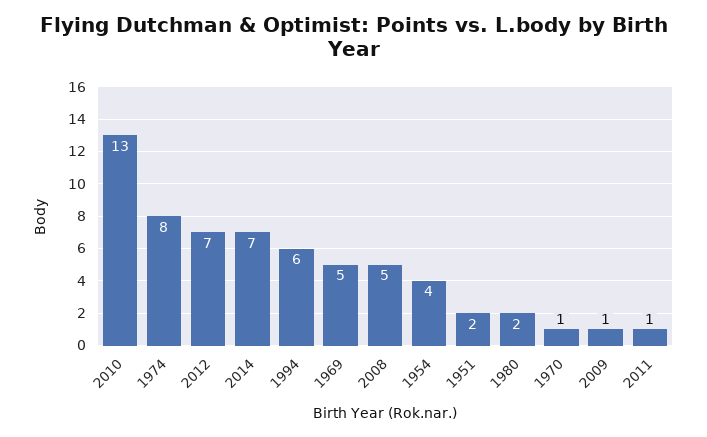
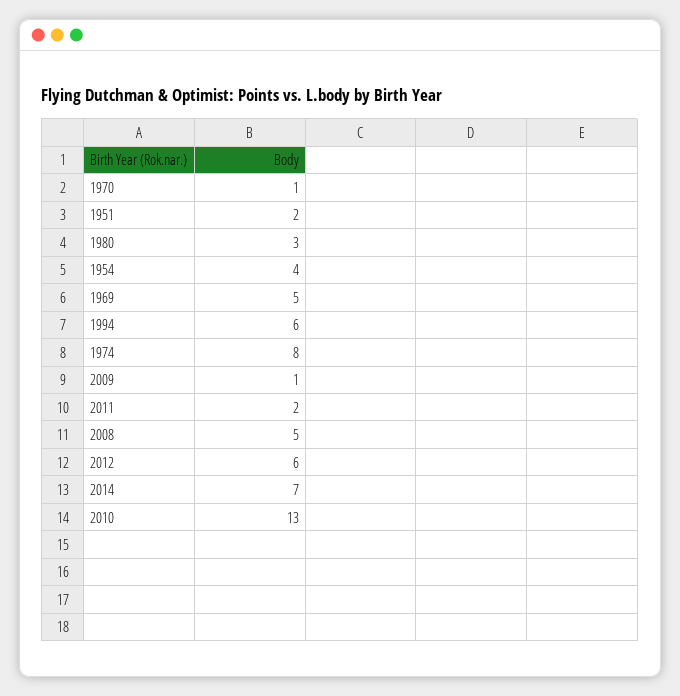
2012: 7 -> 6
1980: 2 -> 3
2011: 1 -> 2

